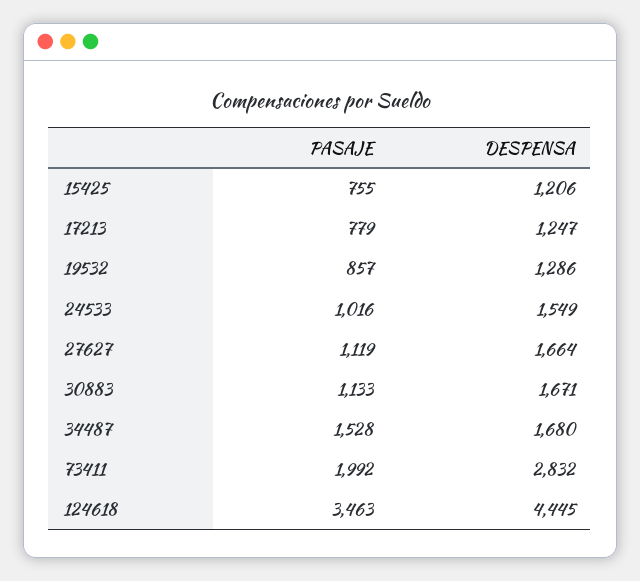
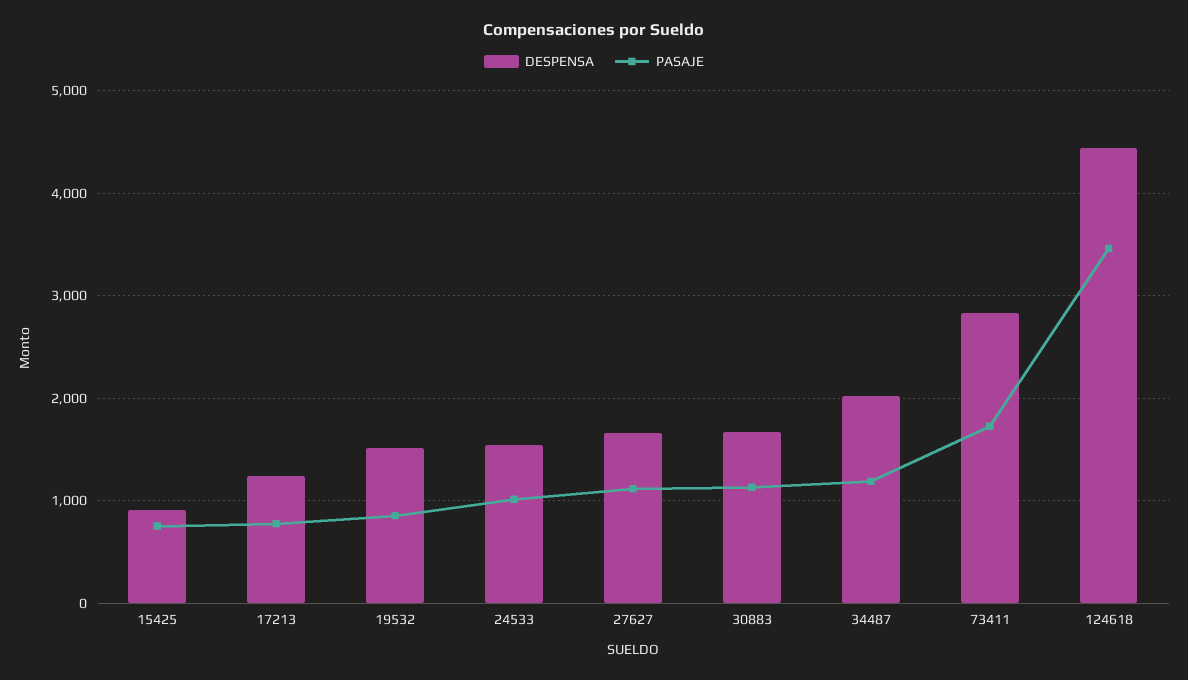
DESPENSA, 15425: 1206 -> 900
DESPENSA, 19532: 1286 -> 1500
PASAJE, 34487: 1528 -> 1200
DESPENSA, 34487: 1680 -> 2000
PASAJE, 73411: 1992 -> 1700

